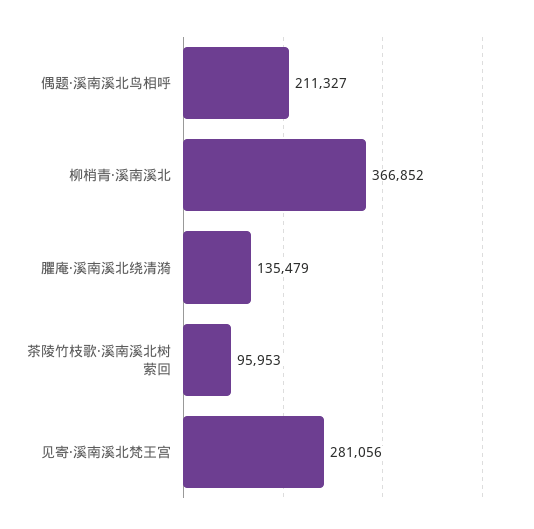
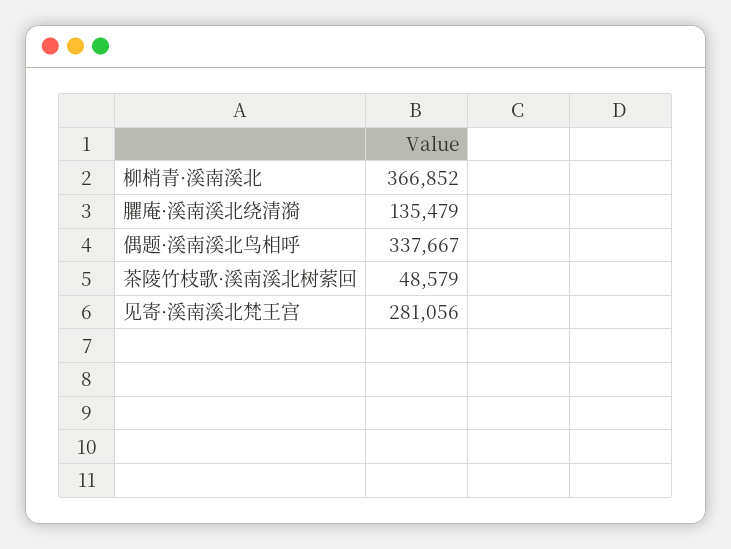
偶题·溪南溪北鸟相呼: 211327 -> 337667
茶陵竹枝歌·溪南溪北树萦回: 95953 -> 48579

